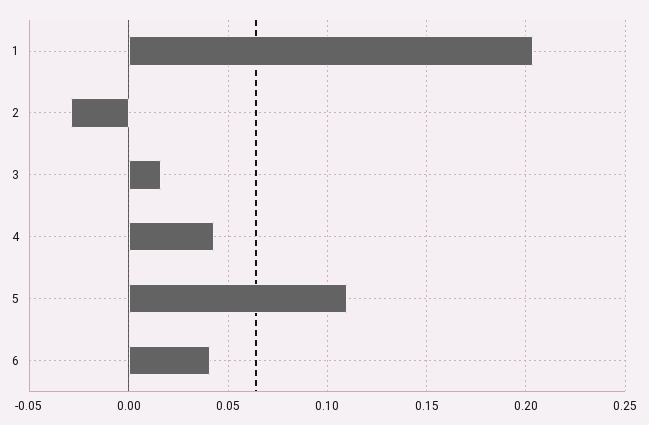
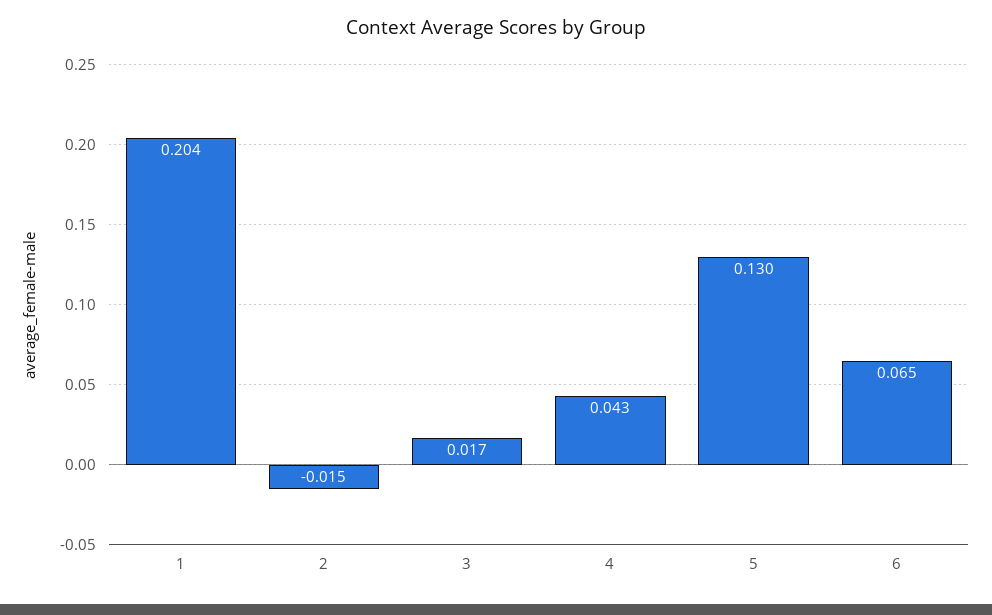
2: -0.03 -> -0.015
5: 0.11 -> 0.13
6: 0.04 -> 0.065

